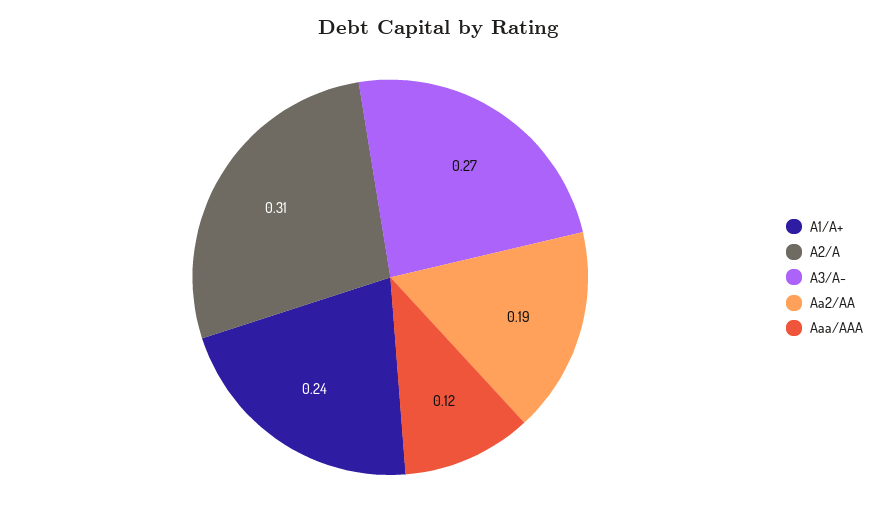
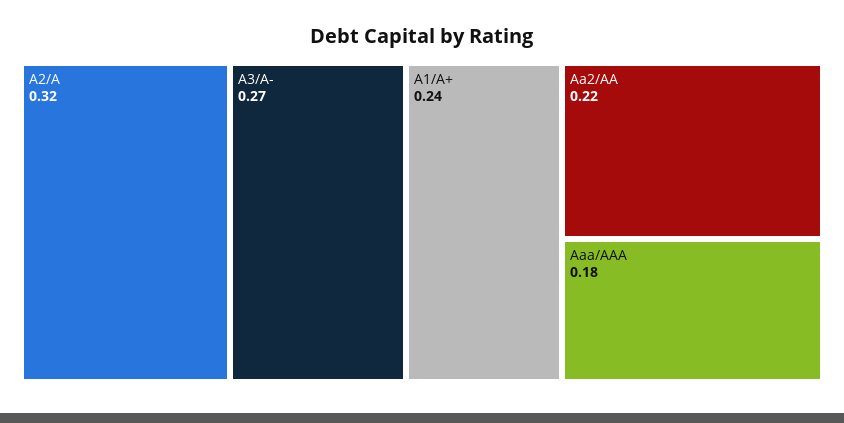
A2/A: 0.31 -> 0.32
Aa2/AA: 0.19 -> 0.22
Aaa/AAA: 0.12 -> 0.18

